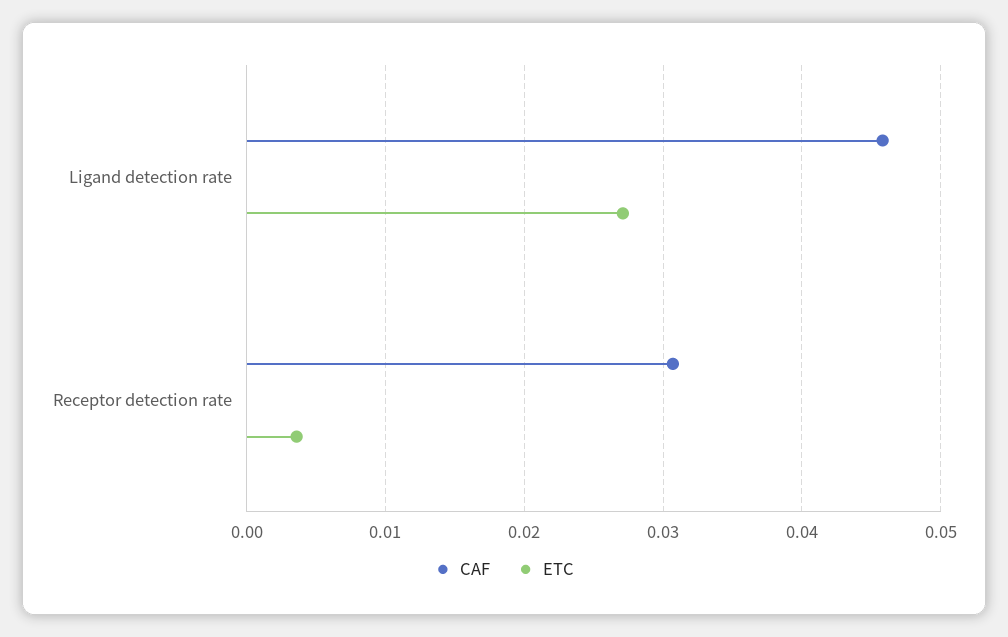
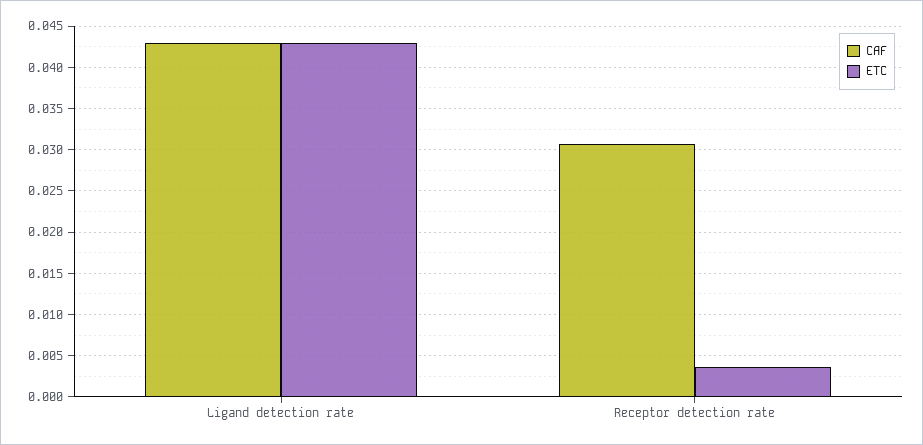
CAF, Ligand detection rate: 0.046 -> 0.043
ETC, Ligand detection rate: 0.027 -> 0.043

